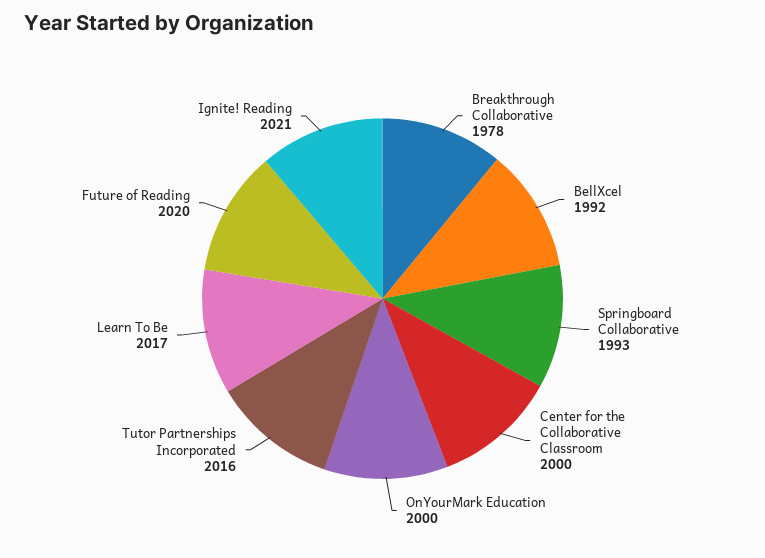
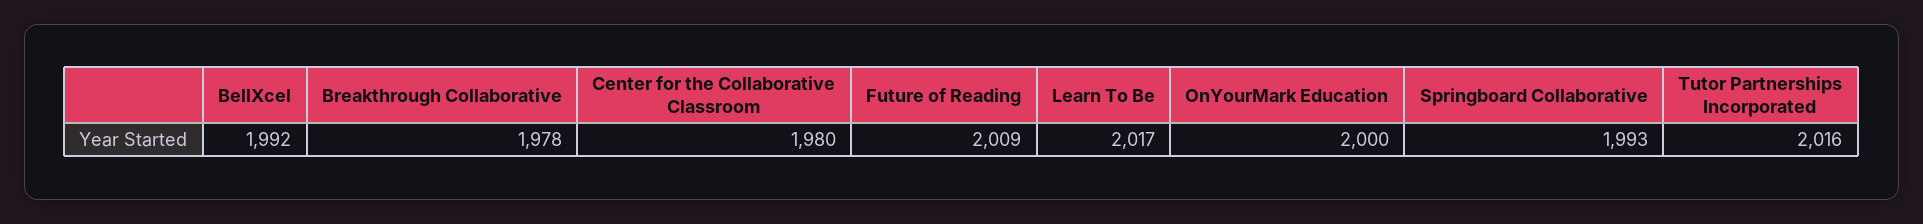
Center for the Collaborative Classroom: 2000 -> 1980
Future of Reading: 2020 -> 2009
Ignite! Reading: 2021 -> none

